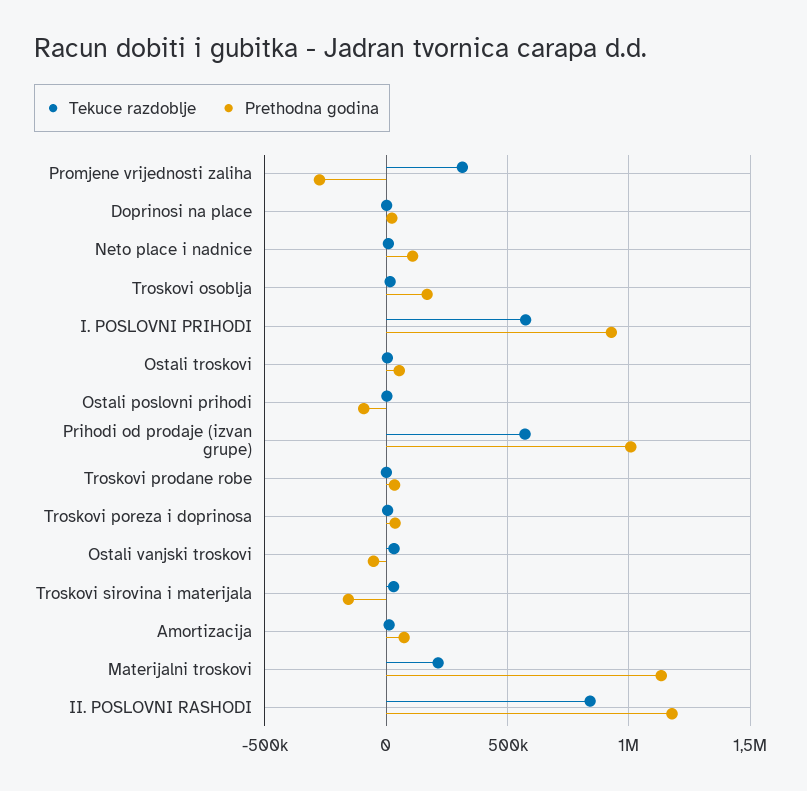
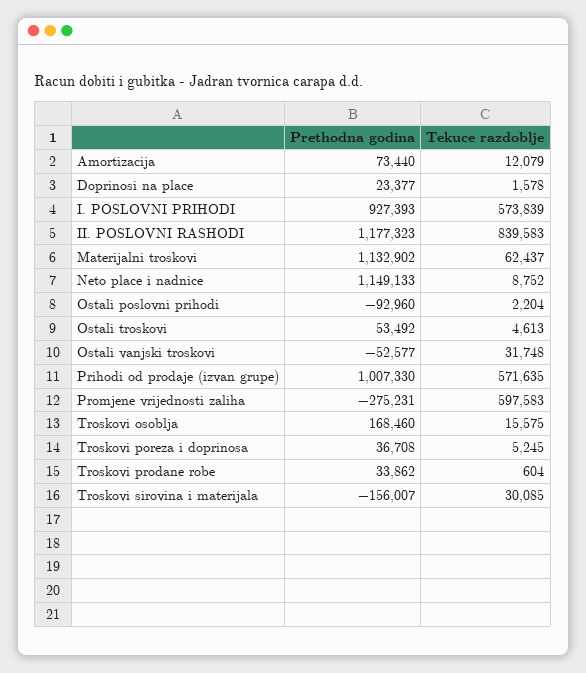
Tekuce razdoblje, Promjene vrijednosti zaliha: 300000 -> 597583
Prethodna godina, Neto place i nadnice: 100000 -> 1149133
Tekuce razdoblje, Materijalni troskovi: 200000 -> 62437

